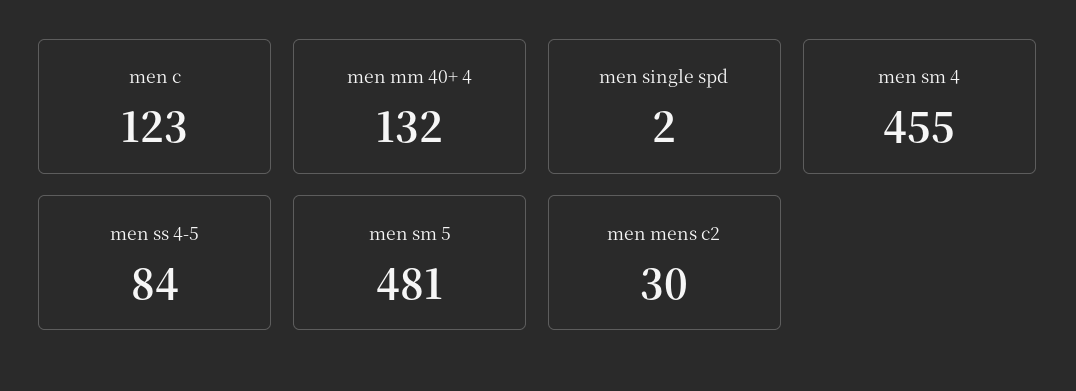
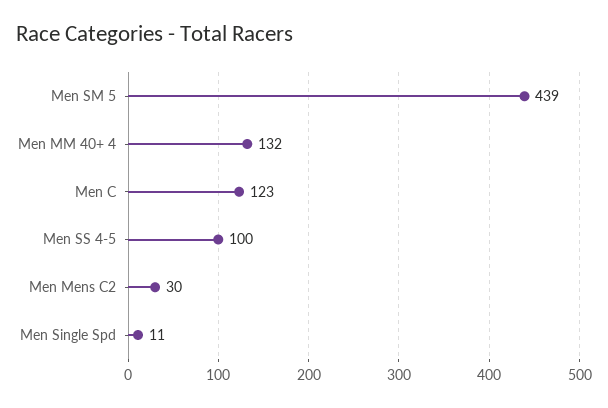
men single spd: 2 -> 11
men sm 4: 455 -> none
men ss 4-5: 84 -> 100
men sm 5: 481 -> 439

